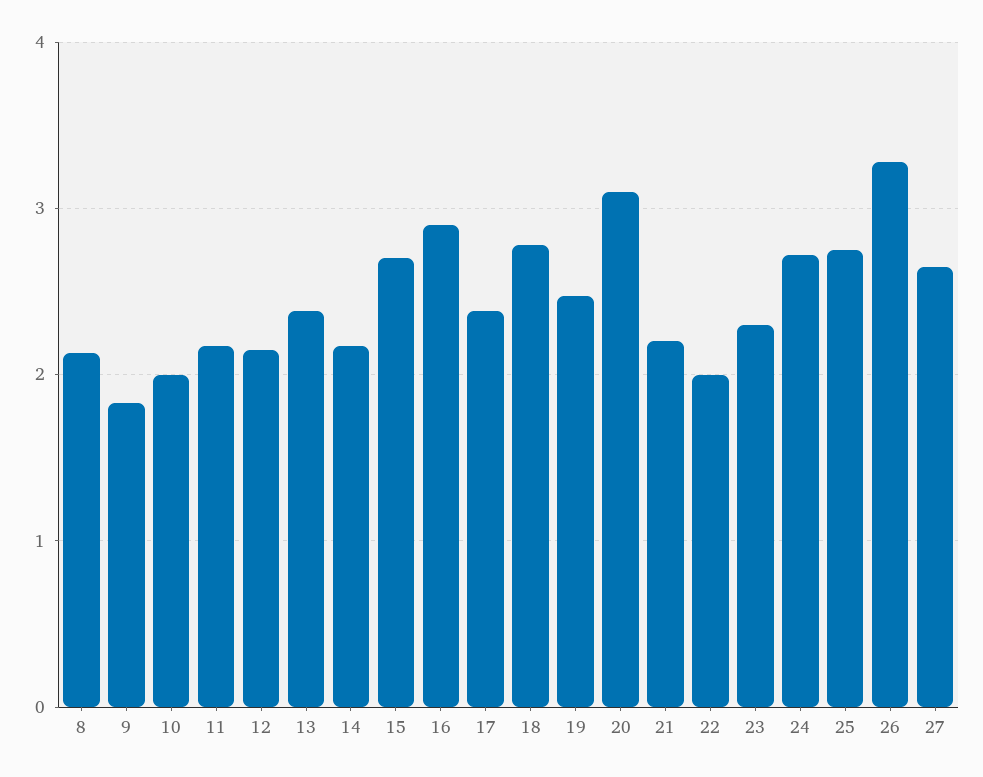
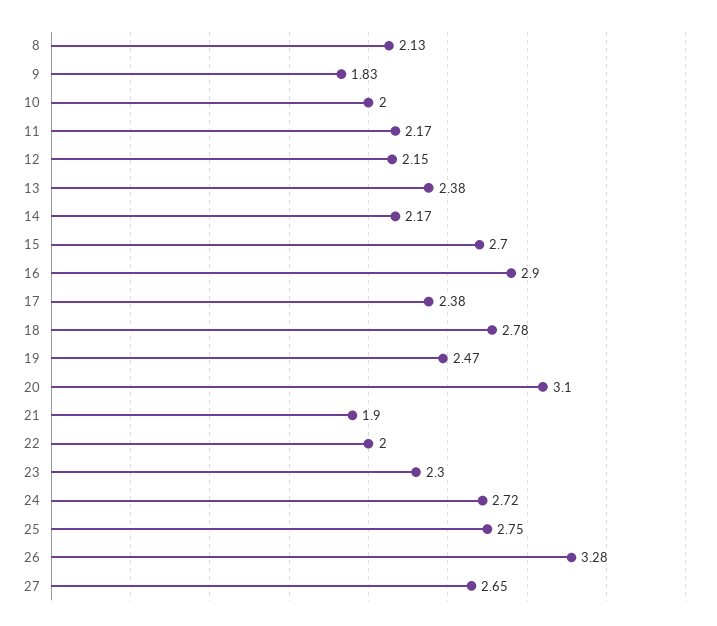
21: 2.2 -> 1.9

